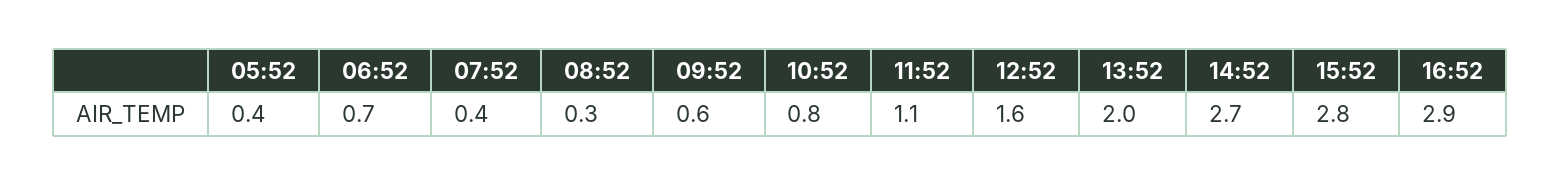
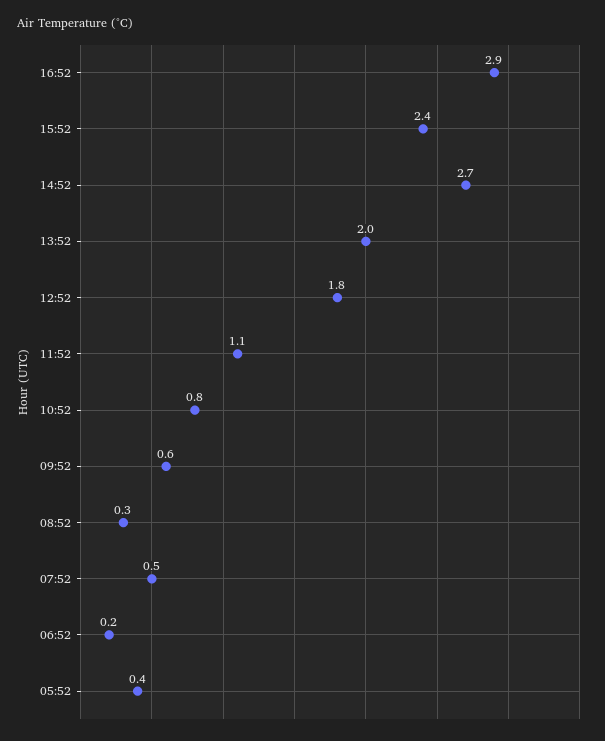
06:52: 0.7 -> 0.2
07:52: 0.4 -> 0.5
12:52: 1.6 -> 1.8
15:52: 2.8 -> 2.4

